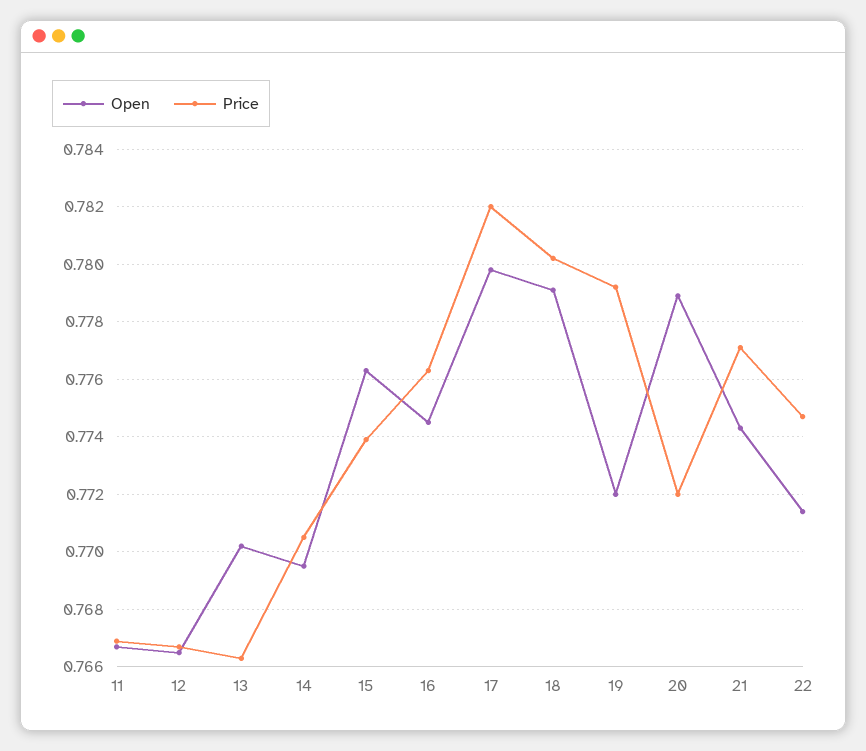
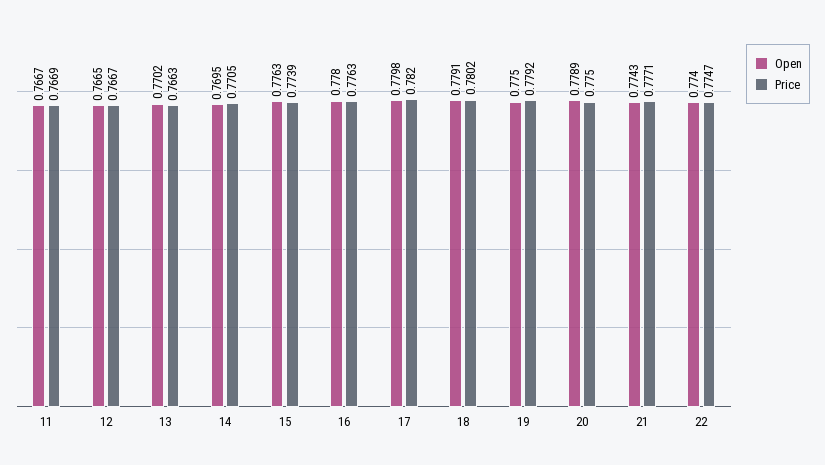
Open, 16: 0.7745 -> 0.778
Open, 19: 0.772 -> 0.775
Price, 20: 0.772 -> 0.775
Open, 22: 0.7715 -> 0.774

